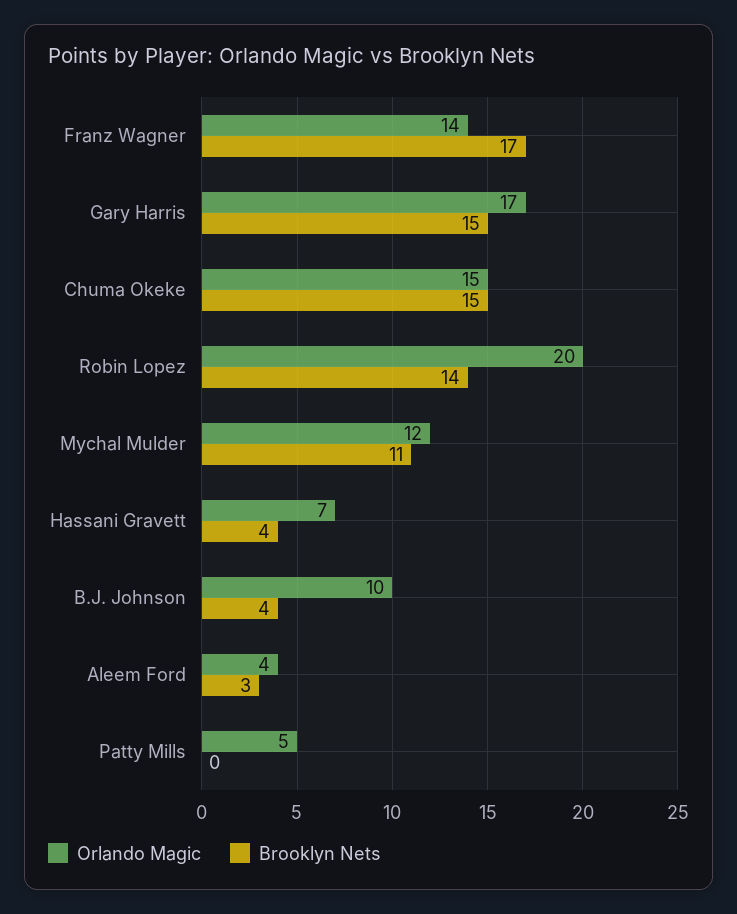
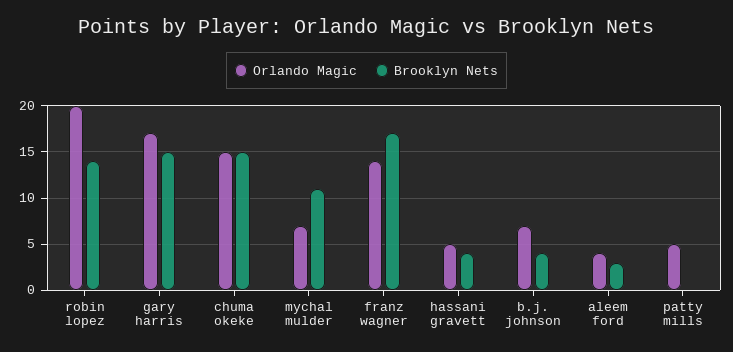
Orlando Magic, Mychal Mulder: 12 -> 7
Orlando Magic, Hassani Gravett: 7 -> 5
Orlando Magic, B.J. Johnson: 10 -> 7

